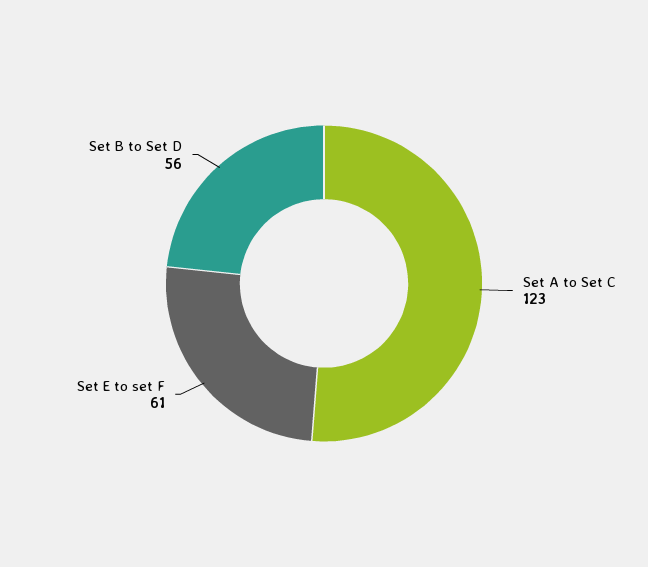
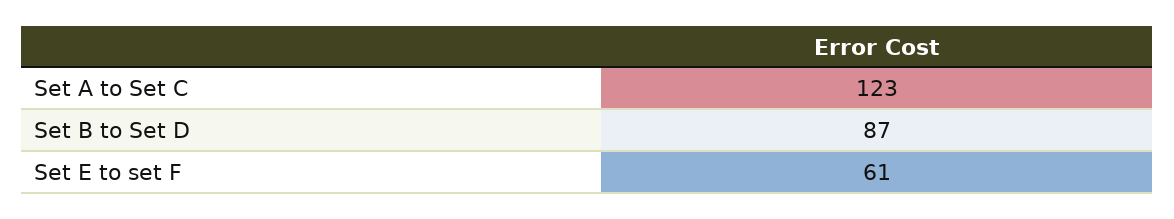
Set B to Set D: 56 -> 87

